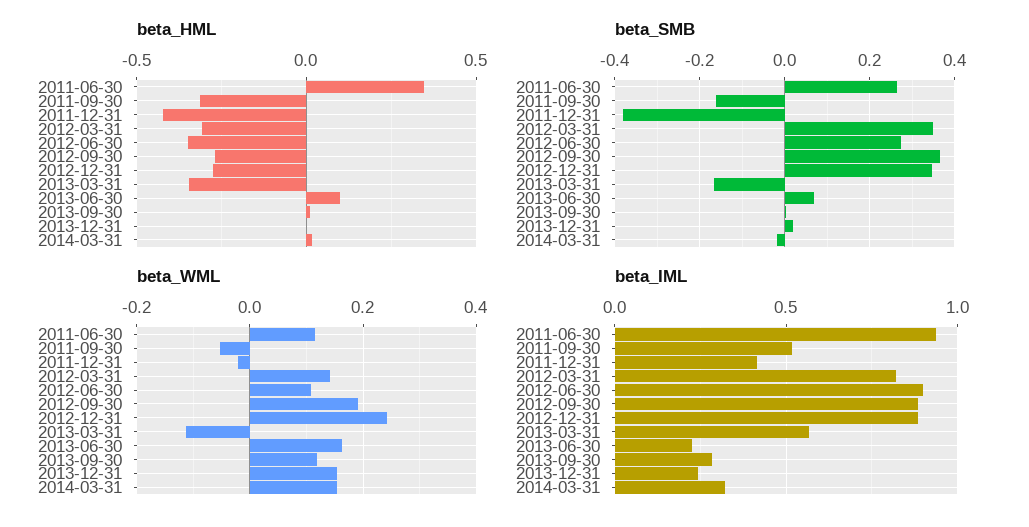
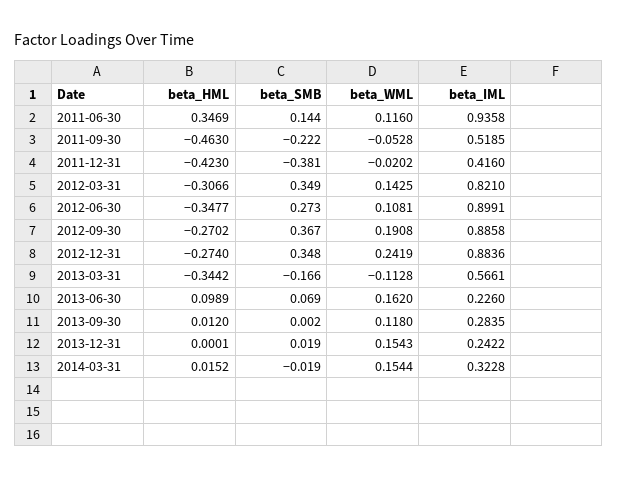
beta_HML, 2011-09-30: -0.3 -> -0.463
beta_SMB, 2011-06-30: 0.26 -> 0.144
beta_SMB, 2011-09-30: -0.16 -> -0.222

